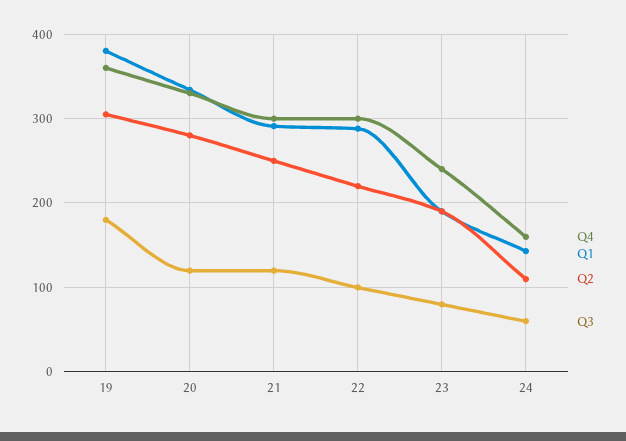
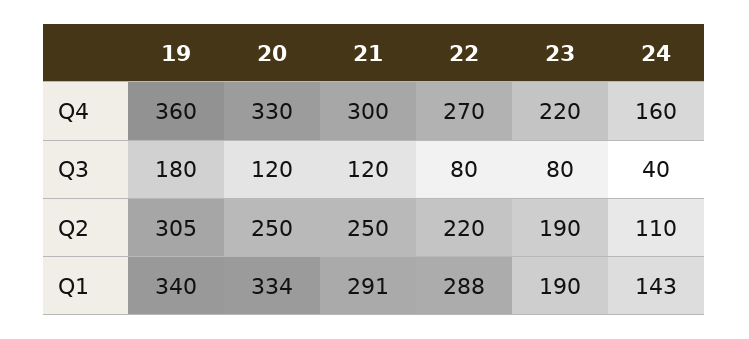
Q1, 19: 380 -> 340
Q2, 20: 280 -> 250
Q4, 22: 300 -> 270
Q3, 22: 100 -> 80
Q4, 23: 240 -> 220
Q3, 24: 60 -> 40

